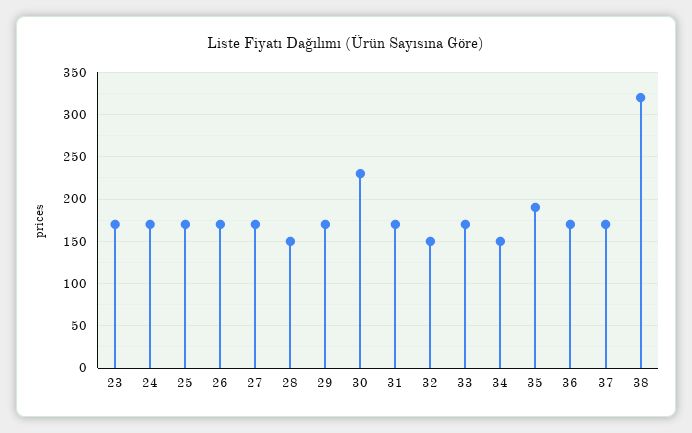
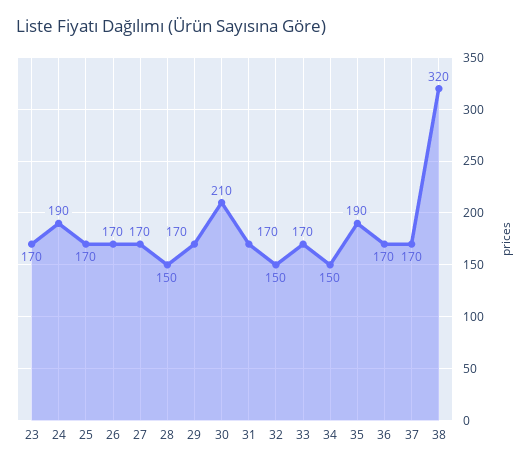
24: 170 -> 190
30: 230 -> 210

